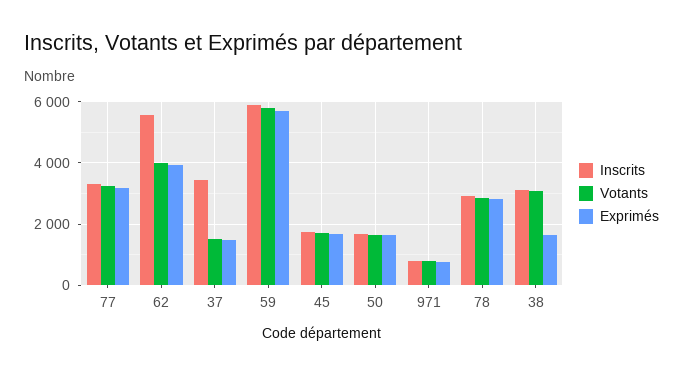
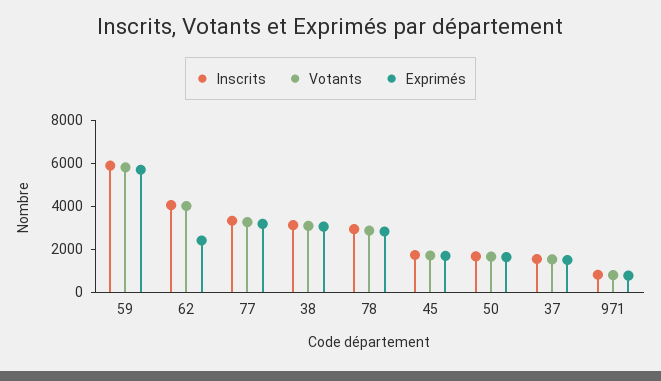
Inscrits, 62: 5600 -> 4000
Exprimés, 62: 4000 -> 2500
Inscrits, 37: 3400 -> 1500
Exprimés, 38: 1600 -> 3000

